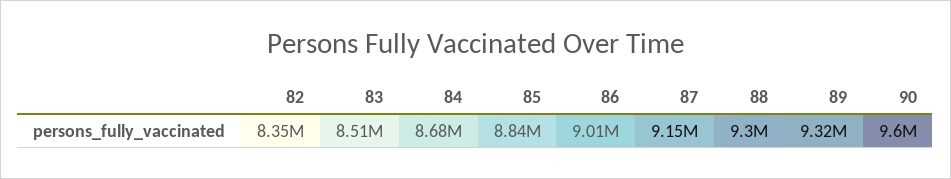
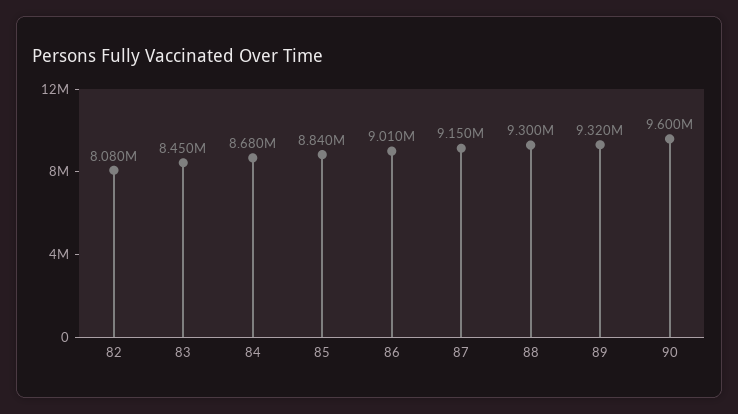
82: 8350000 -> 8080000
83: 8510000 -> 8450000

